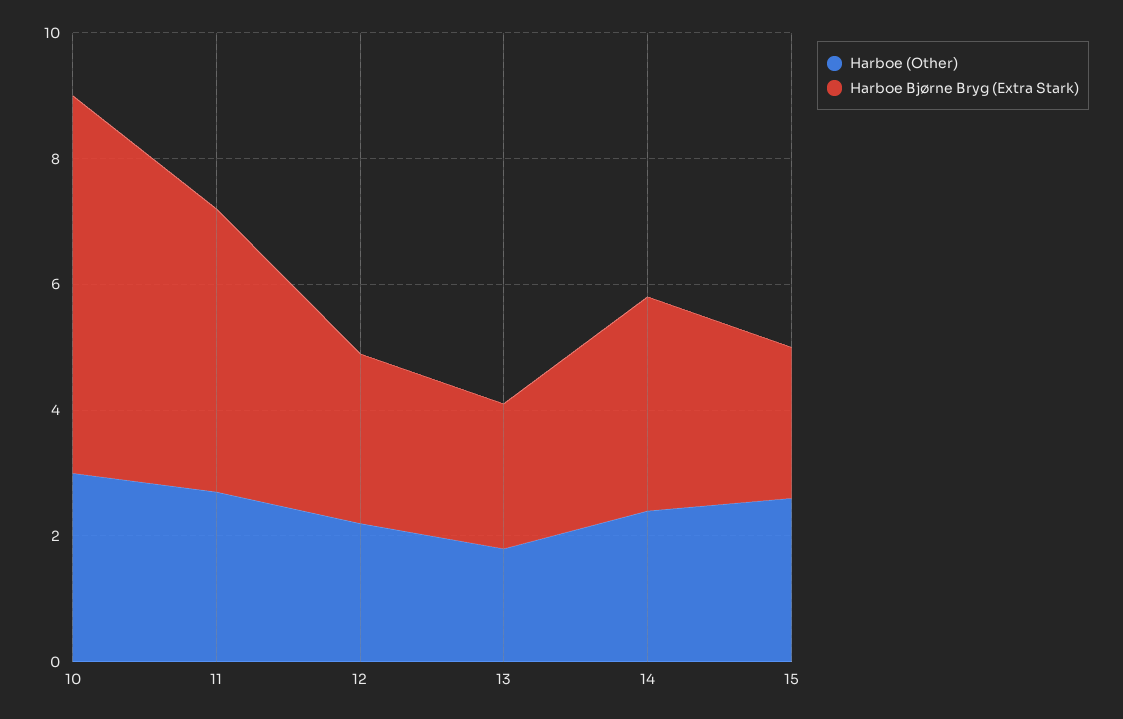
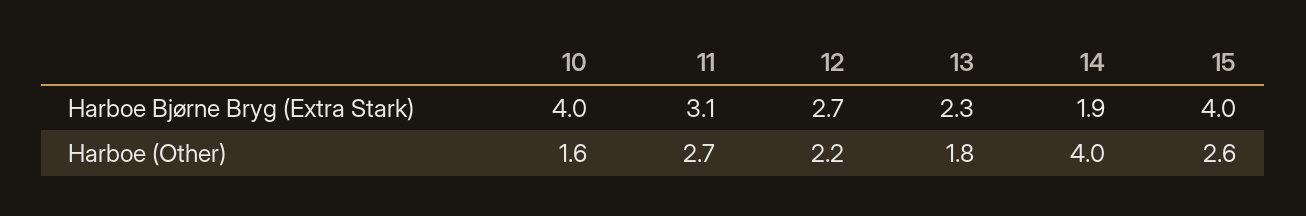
Harboe (Other), 10: 3 -> 1.6
Harboe Bjørne Bryg (Extra Stark), 10: 6 -> 4
Harboe Bjørne Bryg (Extra Stark), 11: 4.5 -> 3.1
Harboe (Other), 14: 2.5 -> 4
Harboe Bjørne Bryg (Extra Stark), 14: 3.5 -> 1.9
Harboe Bjørne Bryg (Extra Stark), 15: 2.5 -> 4

